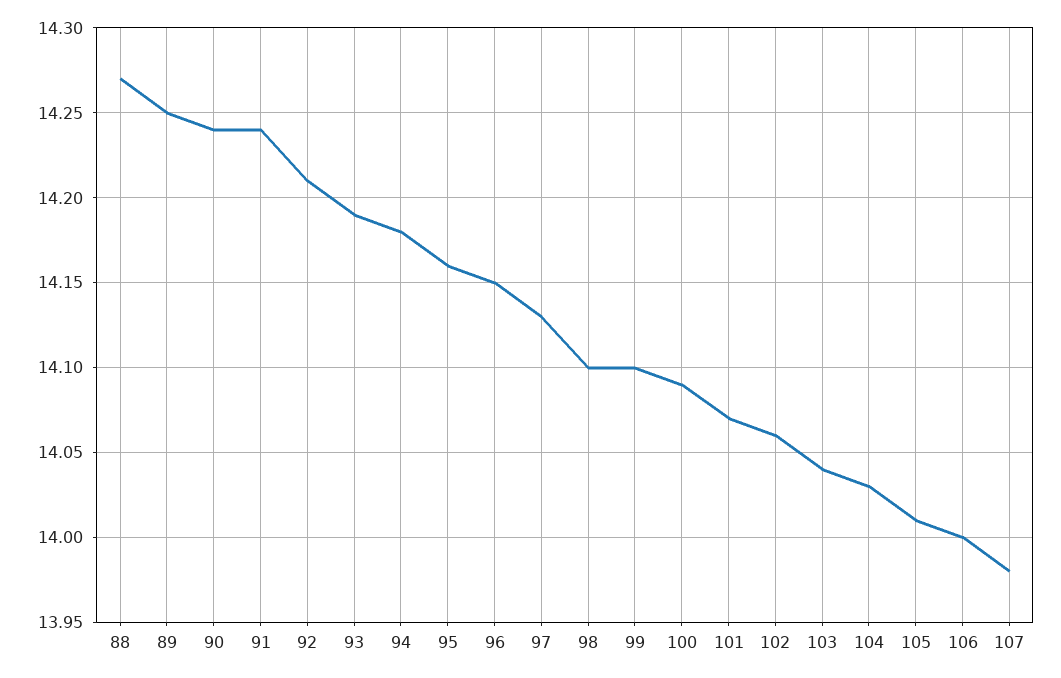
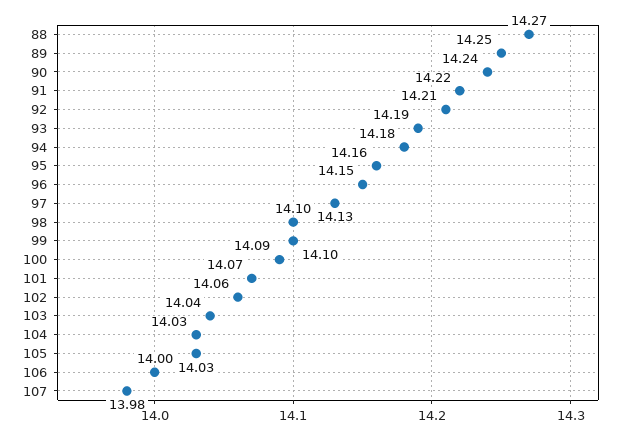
91: 14.24 -> 14.22
105: 14.01 -> 14.03

